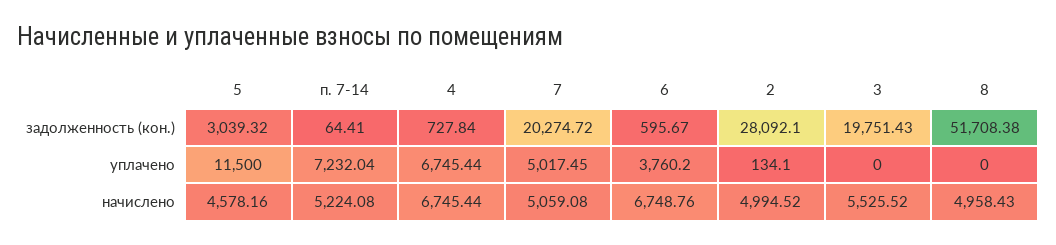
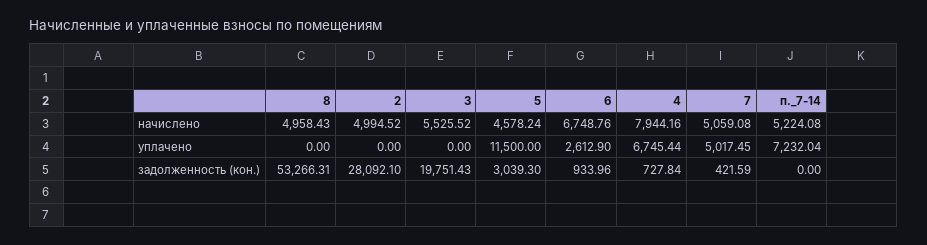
5, задолженность (кон.): 3039.32 -> 3039.3
п. 7-14, задолженность (кон.): 64.41 -> 0
7, задолженность (кон.): 20274.72 -> 421.59
6, задолженность (кон.): 595.67 -> 933.96
8, задолженность (кон.): 51708.38 -> 53266.31
6, уплачено: 3760.2 -> 2612.9
2, уплачено: 134.1 -> 0
5, начислено: 4578.16 -> 4578.24
4, начислено: 6745.44 -> 7944.16

